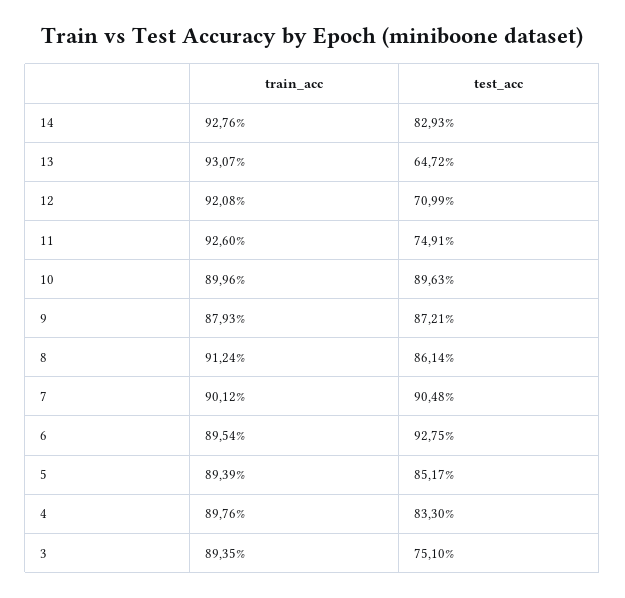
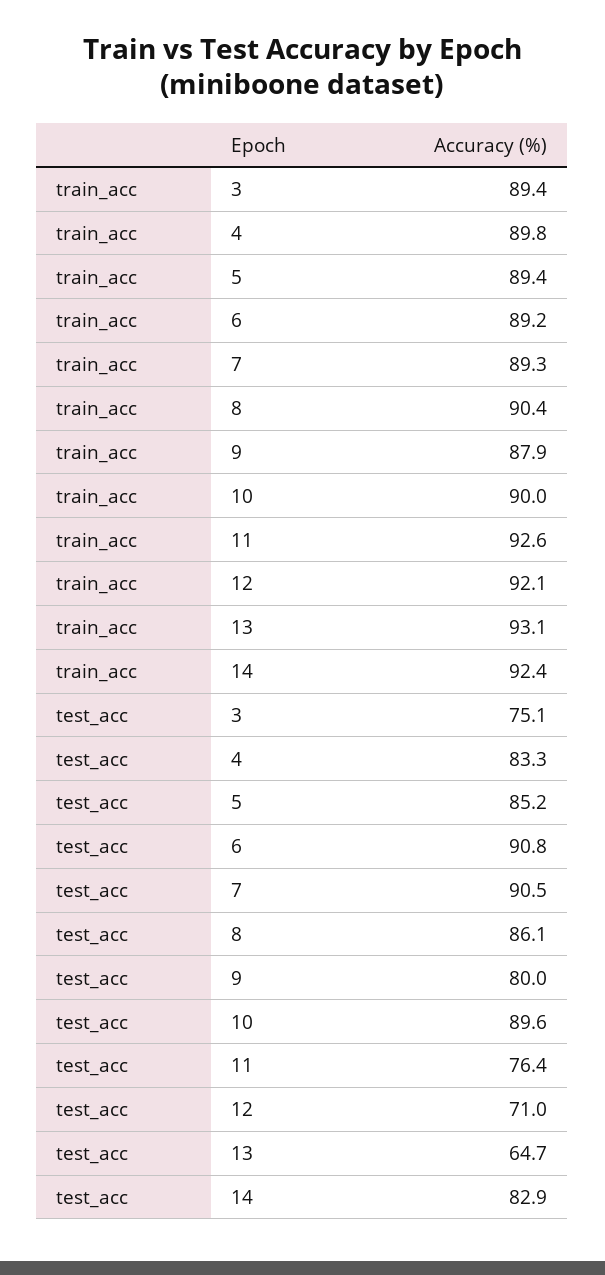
train_acc, 14: 92.76 -> 92.4
test_acc, 11: 74.91 -> 76.4
test_acc, 9: 87.21 -> 80
train_acc, 8: 91.24 -> 90.4
train_acc, 7: 90.12 -> 89.3
train_acc, 6: 89.54 -> 89.2
test_acc, 6: 92.75 -> 90.8

